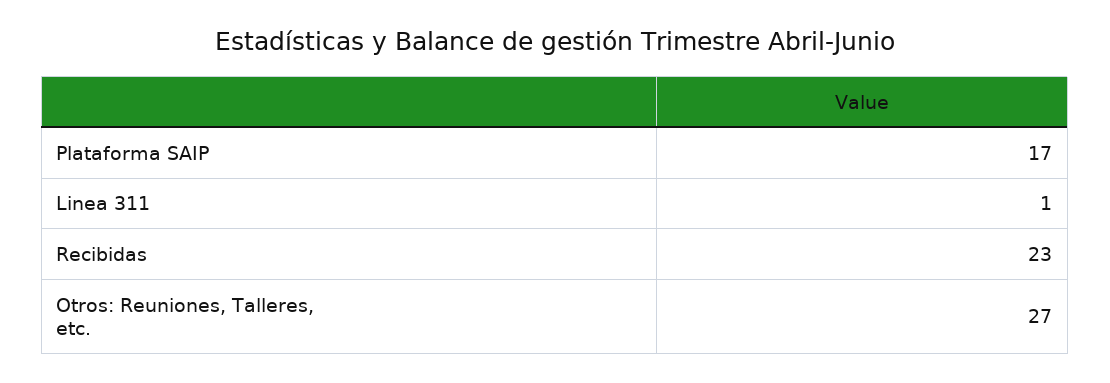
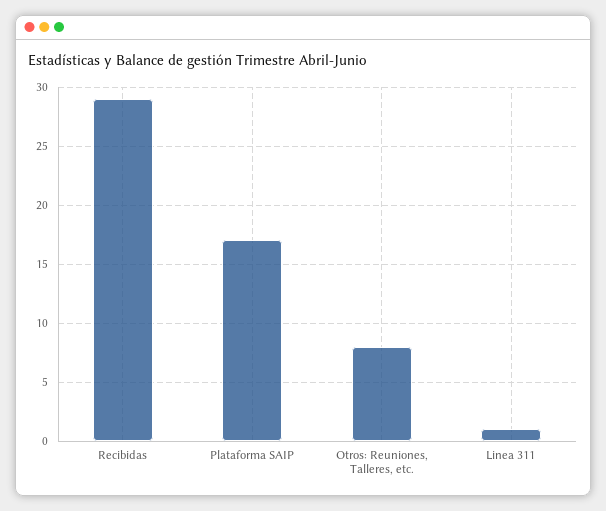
Recibidas: 23 -> 29
Otros: Reuniones, Talleres, etc.: 27 -> 8

